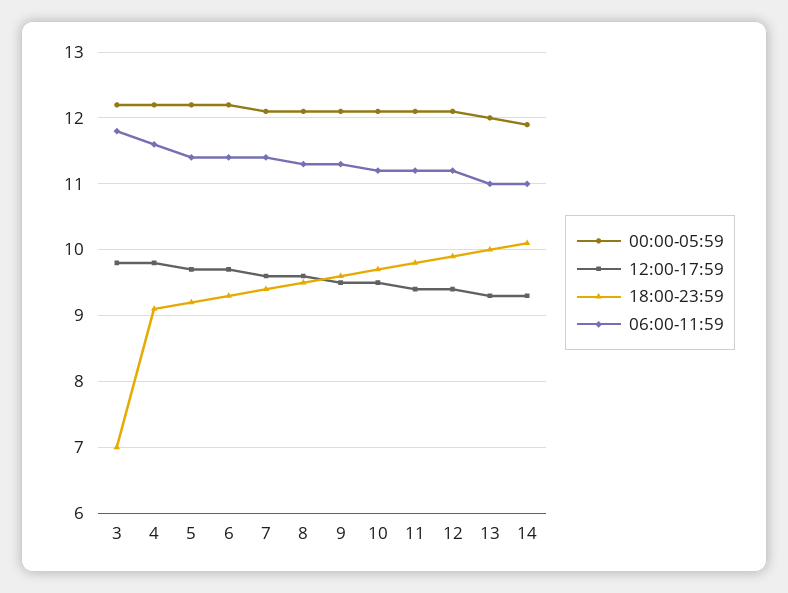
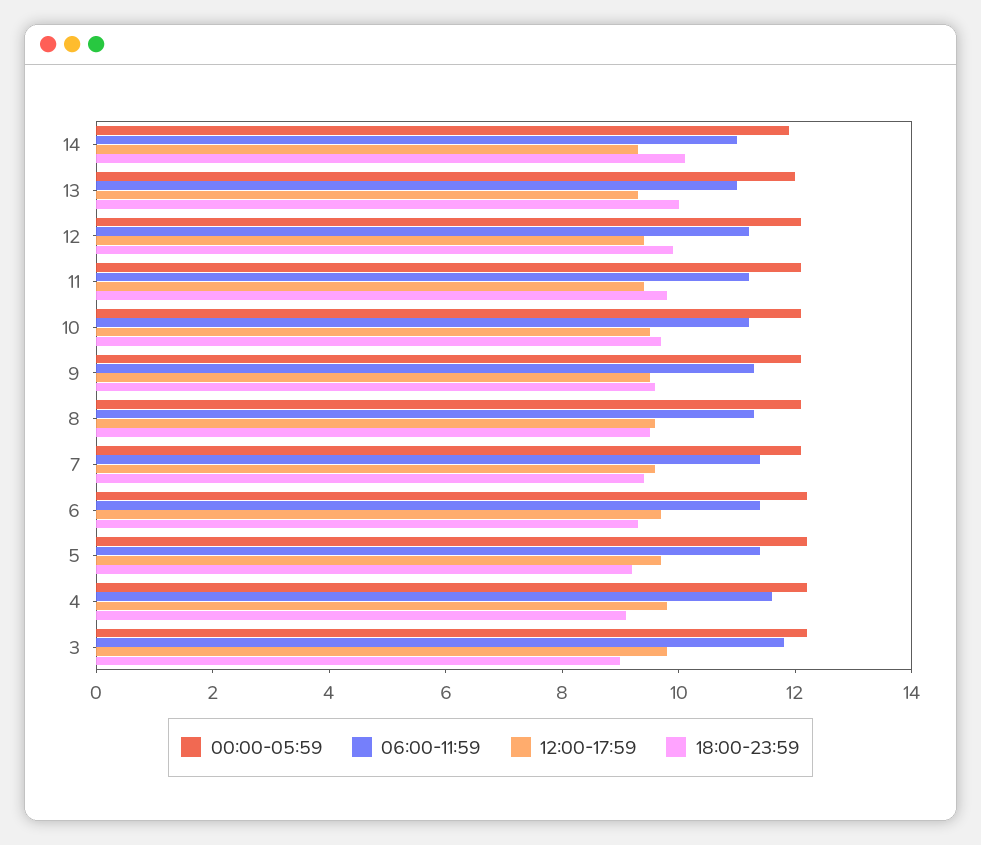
18:00-23:59, 3: 7 -> 9

